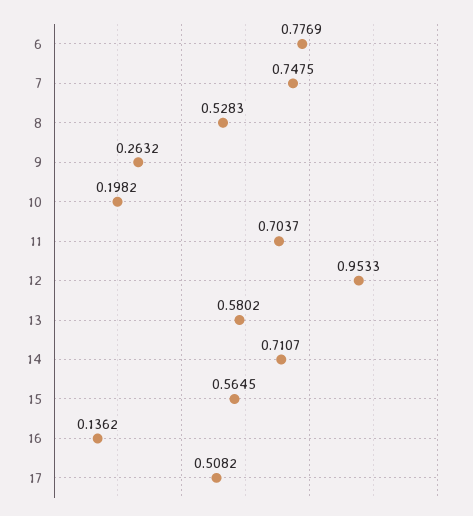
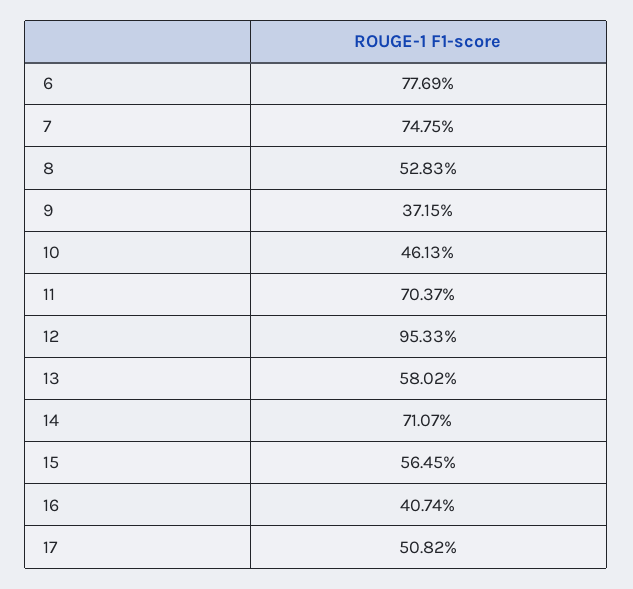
9: 0.2632 -> 0.3715
10: 0.1982 -> 0.4613
16: 0.1362 -> 0.4074

